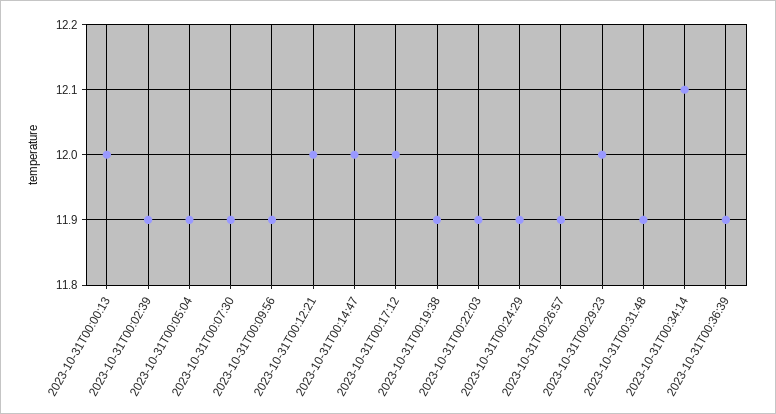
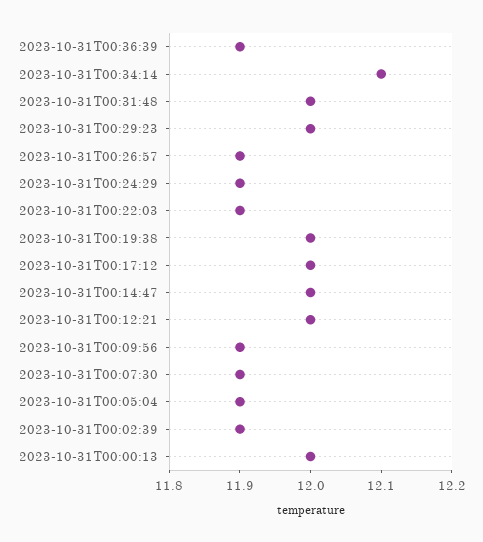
2023-10-31T00:19:38: 11.9 -> 12
2023-10-31T00:31:48: 11.9 -> 12

